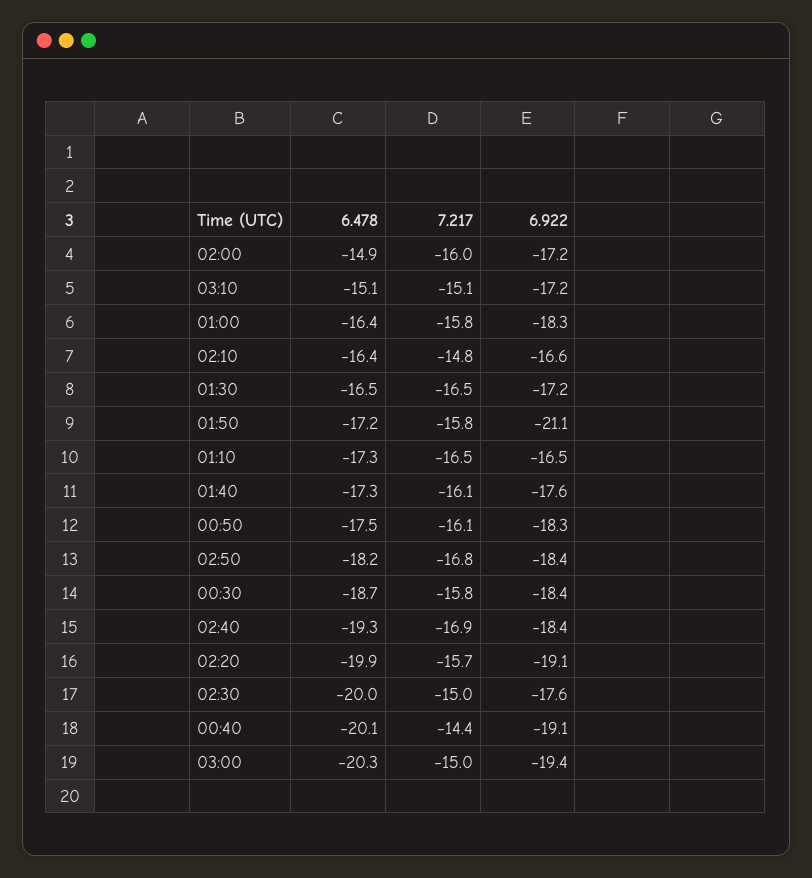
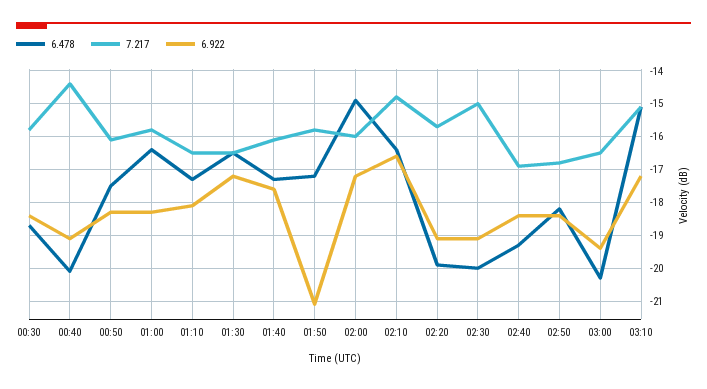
6.922, 01:10: -16.5 -> -18
6.922, 02:30: -17.6 -> -19
7.217, 03:00: -15 -> -16.5

